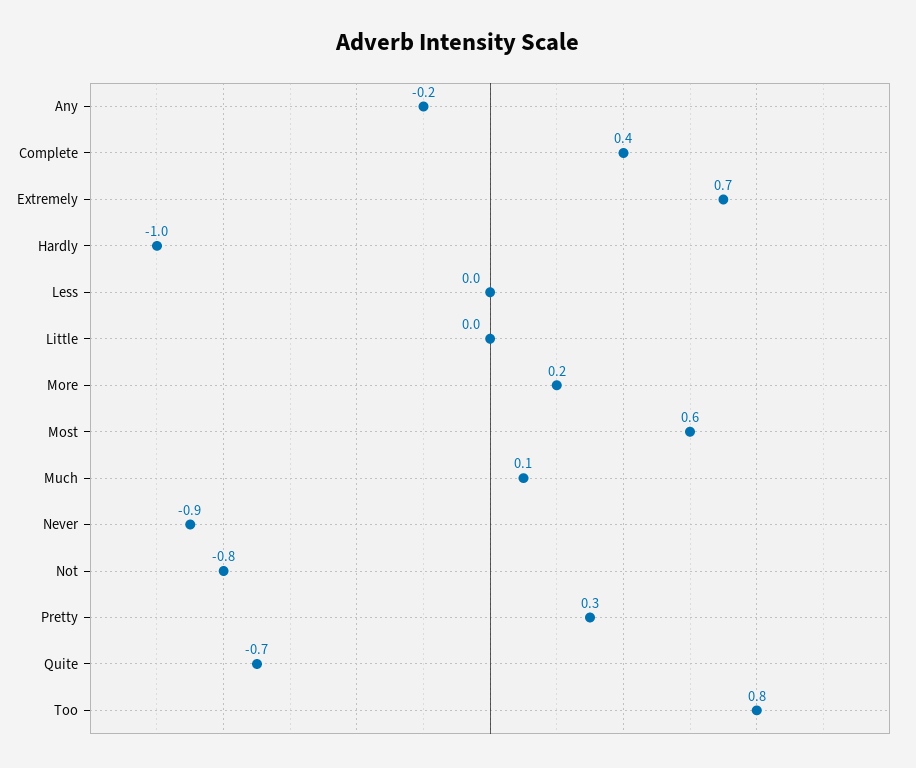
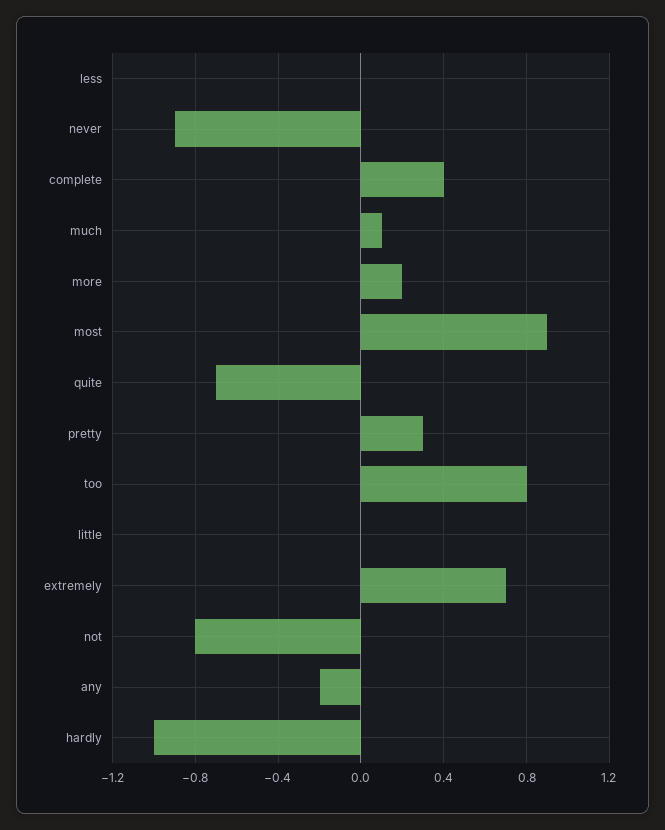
Most: 0.6 -> 0.9

